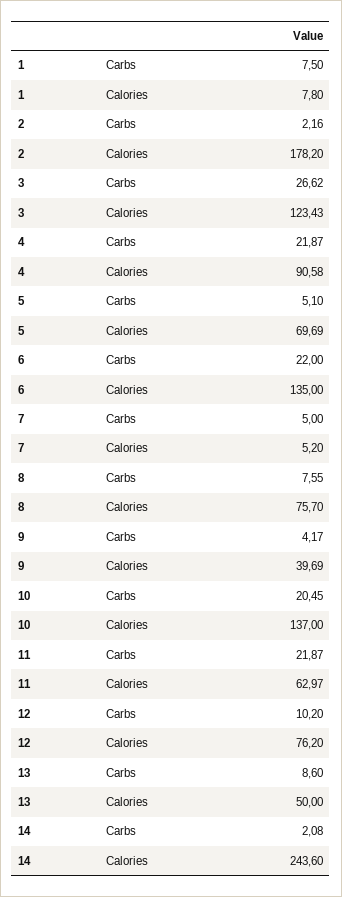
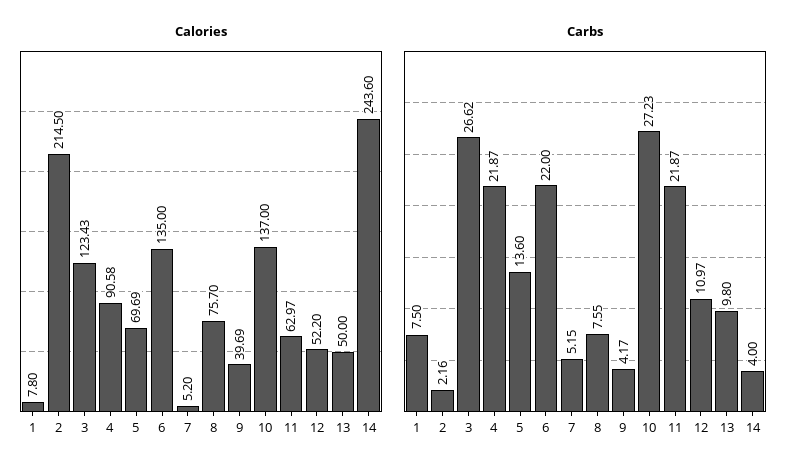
Calories, 2: 178.2 -> 214.5
Carbs, 5: 5.1 -> 13.6
Carbs, 7: 5 -> 5.15
Carbs, 10: 20.45 -> 27.23
Carbs, 12: 10.2 -> 10.97
Calories, 12: 76.2 -> 52.2
Carbs, 13: 8.6 -> 9.8
Carbs, 14: 2.08 -> 4

